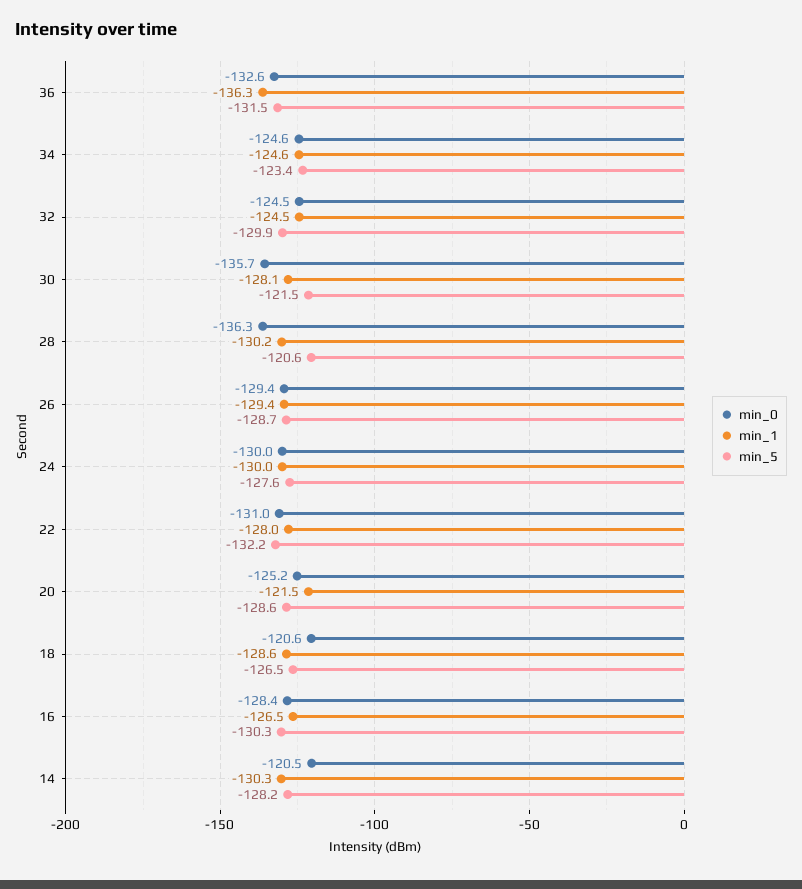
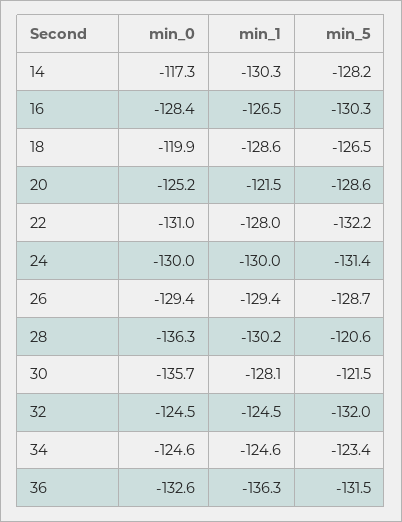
min_5, 32: -129.9 -> -132
min_5, 24: -127.6 -> -131.4
min_0, 18: -120.6 -> -119.9
min_0, 14: -120.5 -> -117.3

